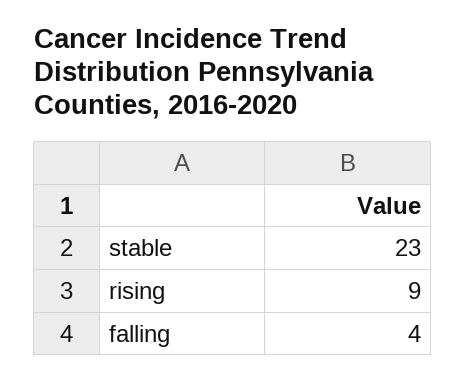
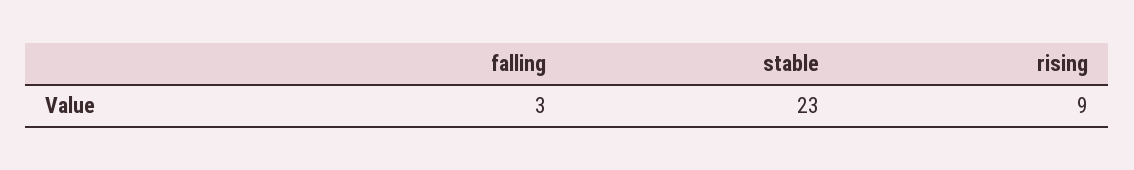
falling: 4 -> 3

